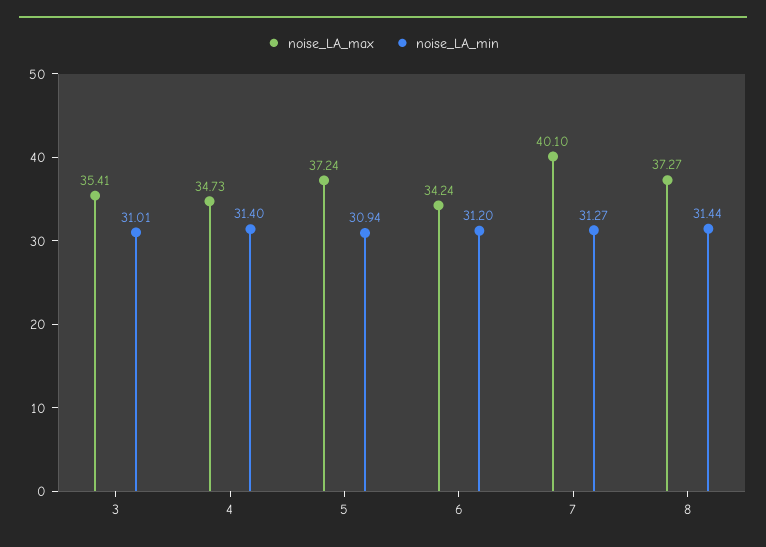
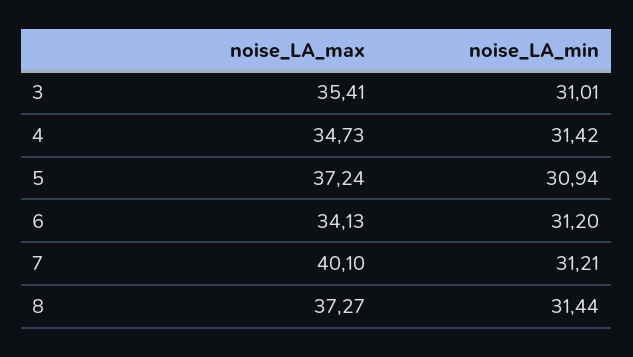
noise_LA_min, 4: 31.4 -> 31.42
noise_LA_max, 6: 34.24 -> 34.13
noise_LA_min, 7: 31.27 -> 31.21

